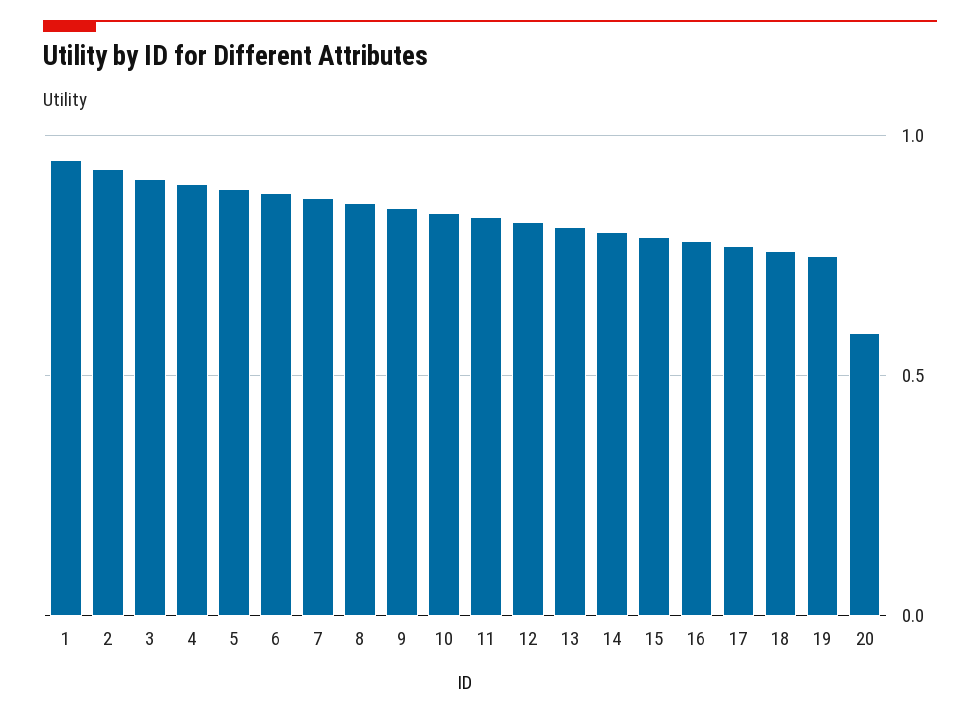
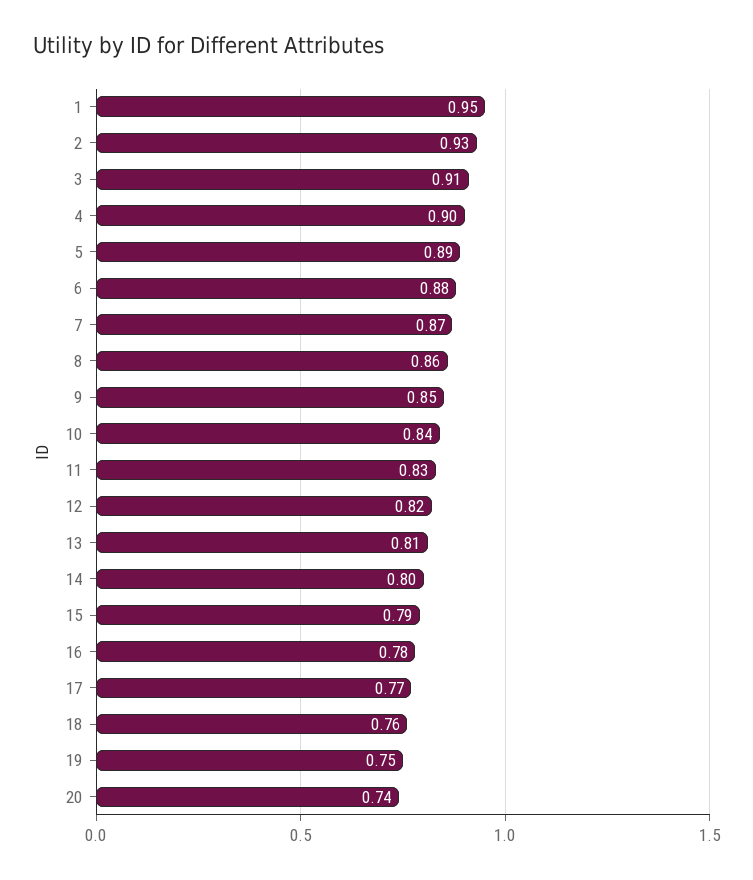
20: 0.6 -> 0.74

